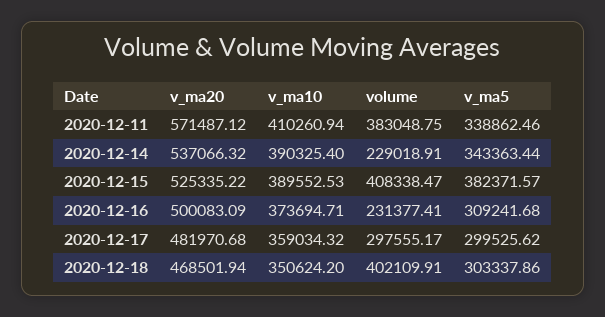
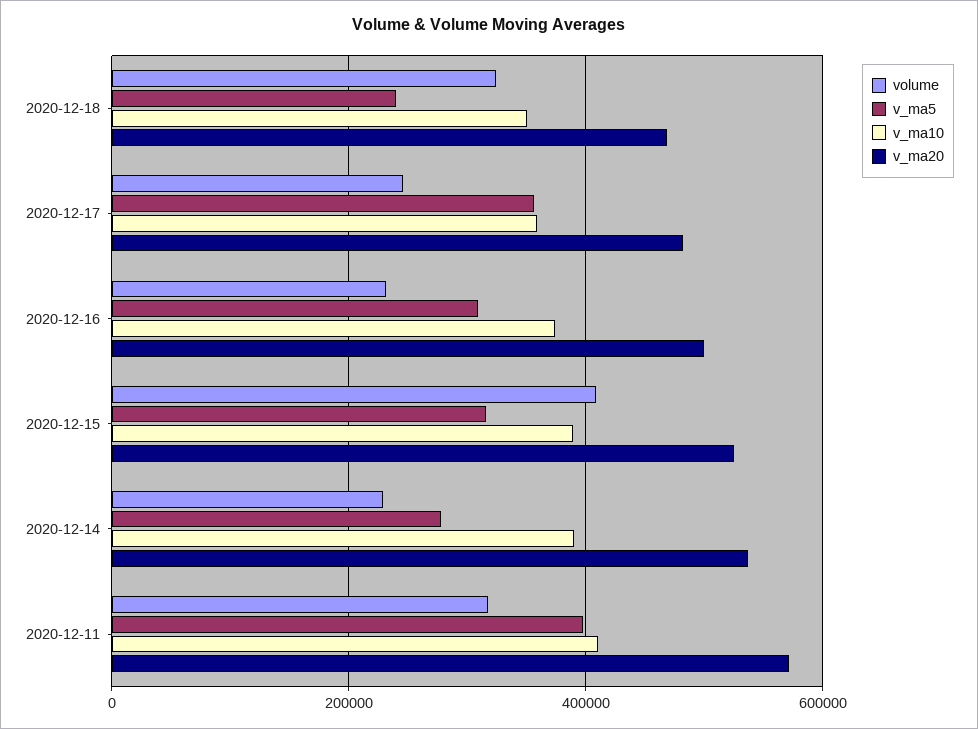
volume, 2020-12-11: 383048.75 -> 320000
v_ma5, 2020-12-11: 338862.46 -> 400000
v_ma5, 2020-12-14: 343363.44 -> 280000
v_ma5, 2020-12-15: 382371.57 -> 320000
volume, 2020-12-17: 297555.17 -> 240000
v_ma5, 2020-12-17: 299525.62 -> 360000
volume, 2020-12-18: 402109.91 -> 320000
v_ma5, 2020-12-18: 303337.86 -> 240000

